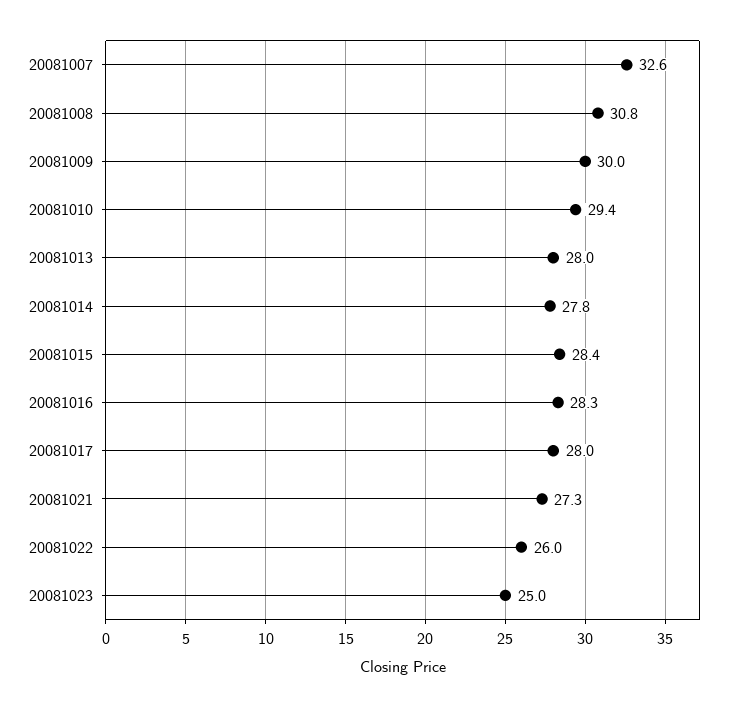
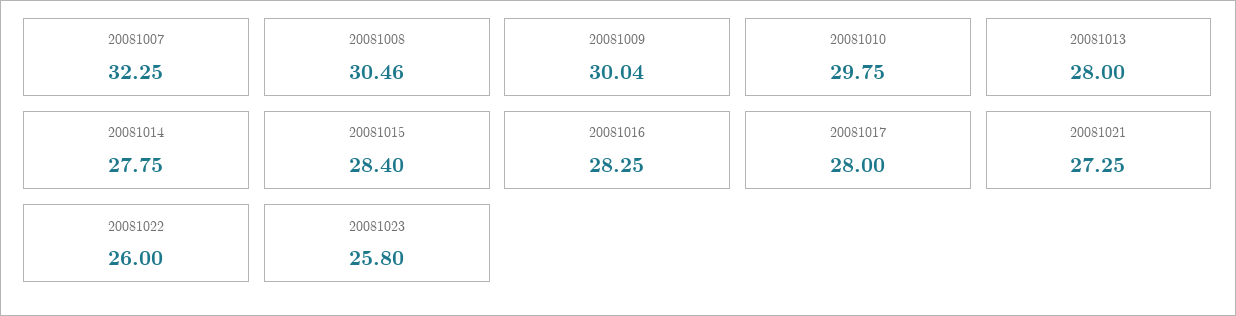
20081007: 32.6 -> 32.25
20081008: 30.8 -> 30.46
20081010: 29.4 -> 29.75
20081023: 25 -> 25.8

